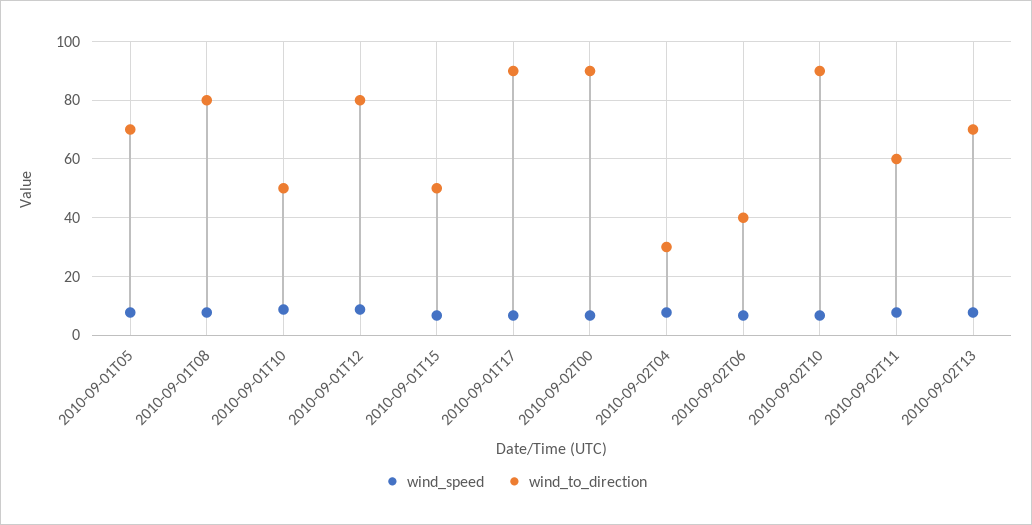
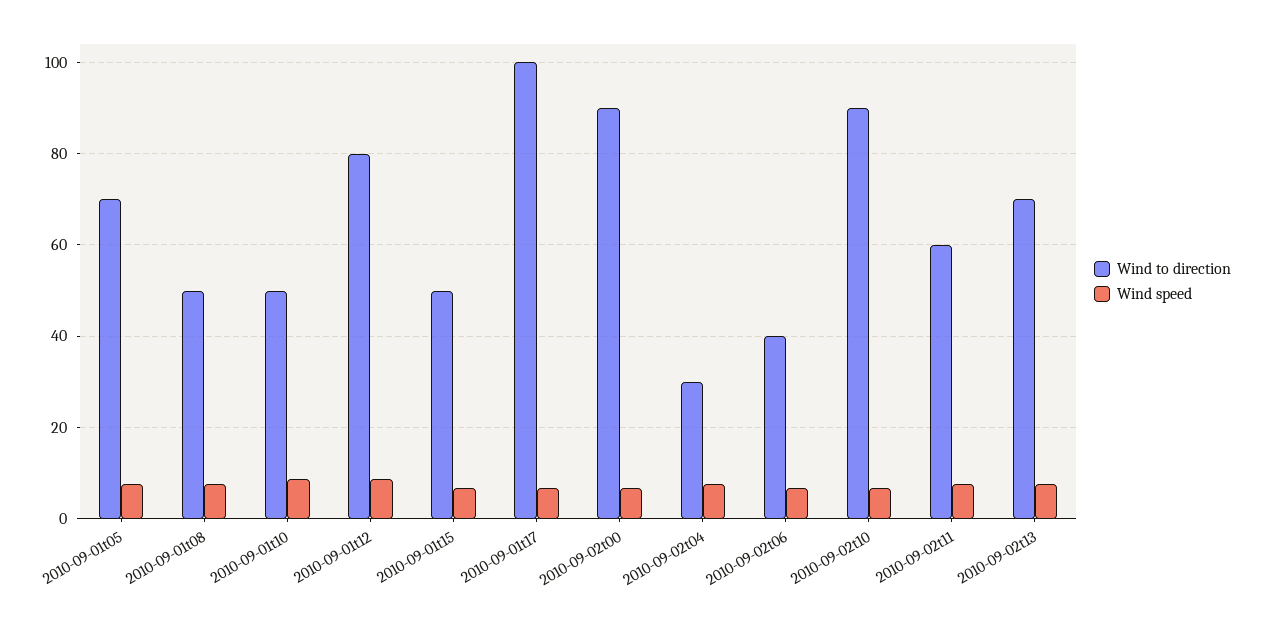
wind_to_direction, 2010-09-01T08: 80 -> 50
wind_to_direction, 2010-09-01T17: 90 -> 100

